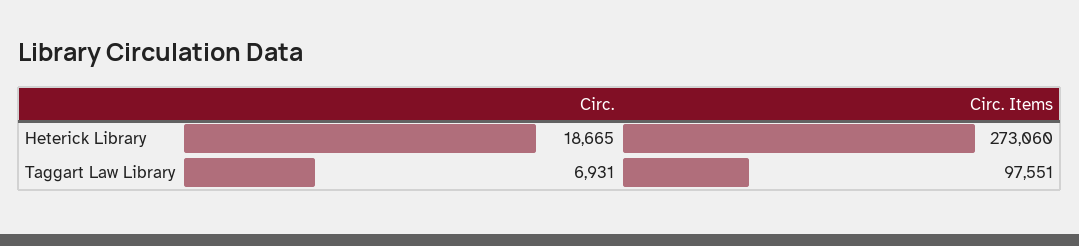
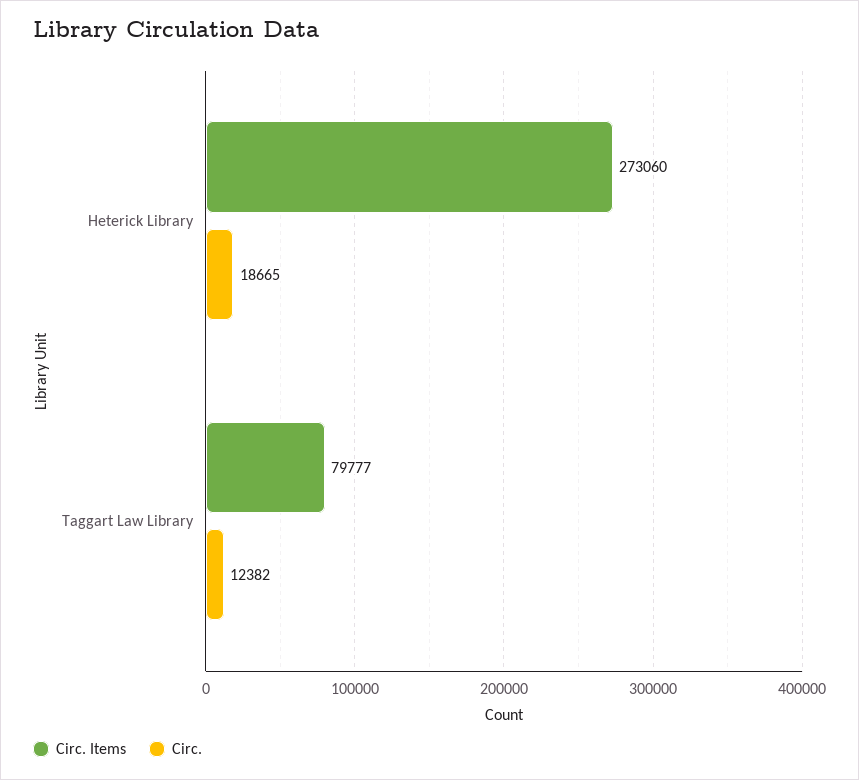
Circ., Taggart Law Library: 6931 -> 12382
Circ. Items, Taggart Law Library: 97551 -> 79777

